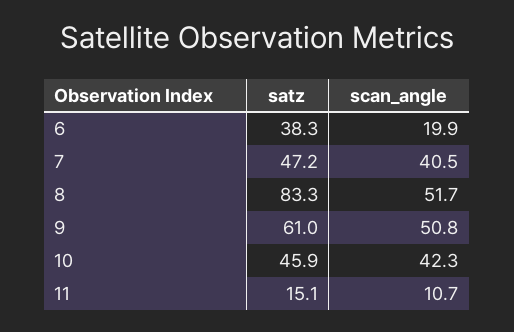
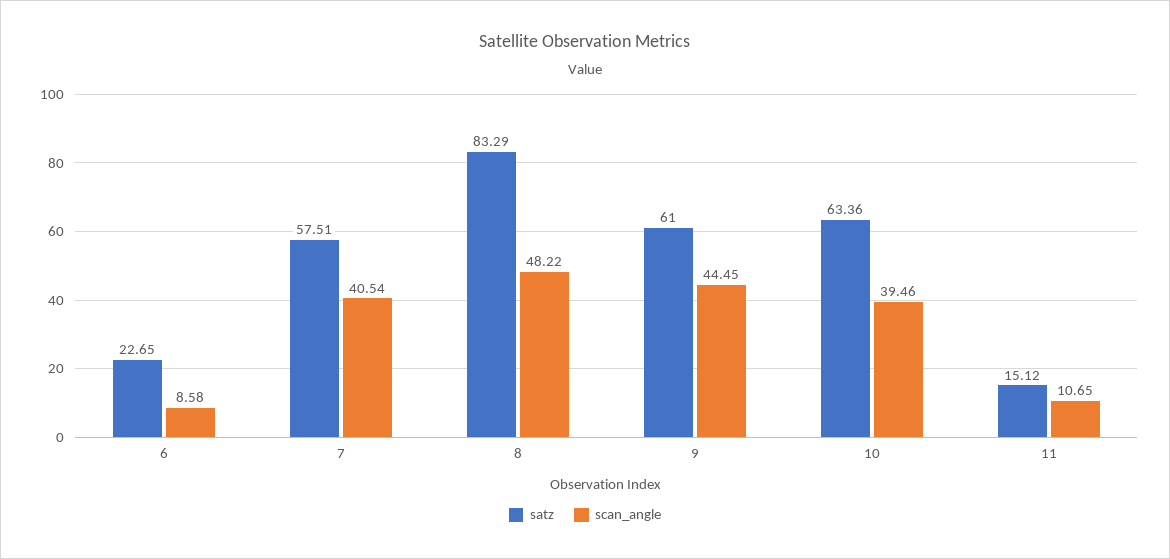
satz, 6: 38.3 -> 22.65
scan_angle, 6: 19.9 -> 8.58
satz, 7: 47.2 -> 57.51
scan_angle, 8: 51.7 -> 48.22
scan_angle, 9: 50.8 -> 44.45
satz, 10: 45.9 -> 63.36
scan_angle, 10: 42.3 -> 39.46

